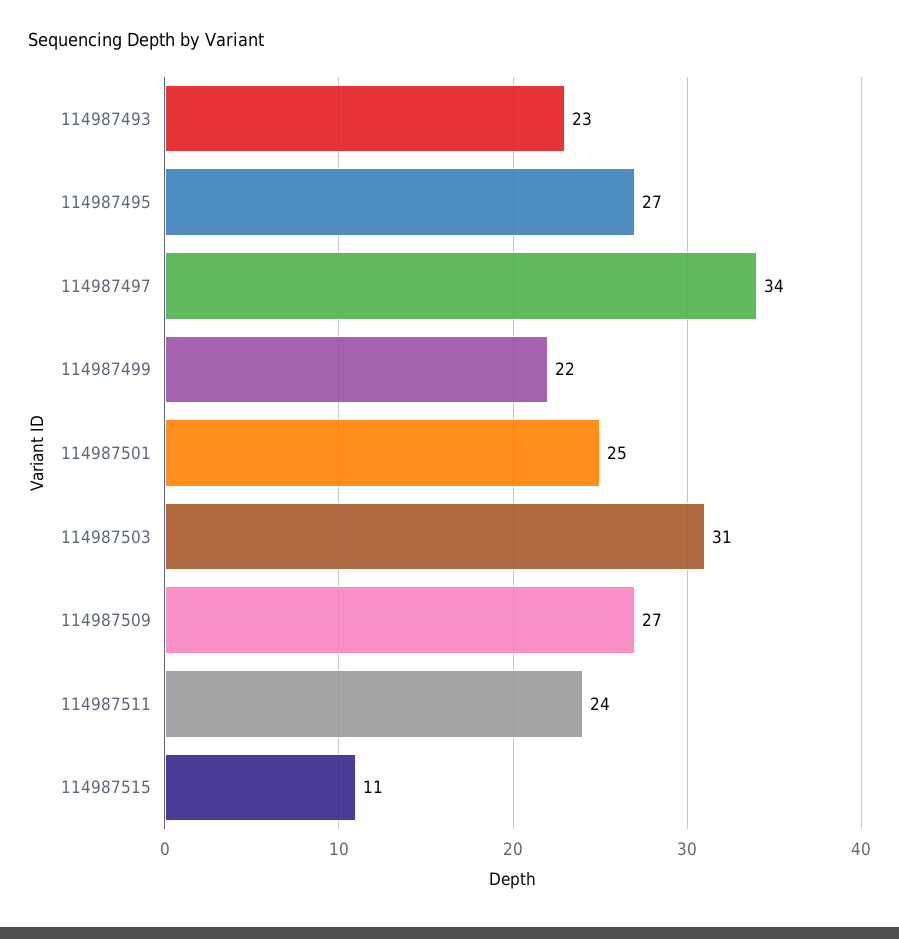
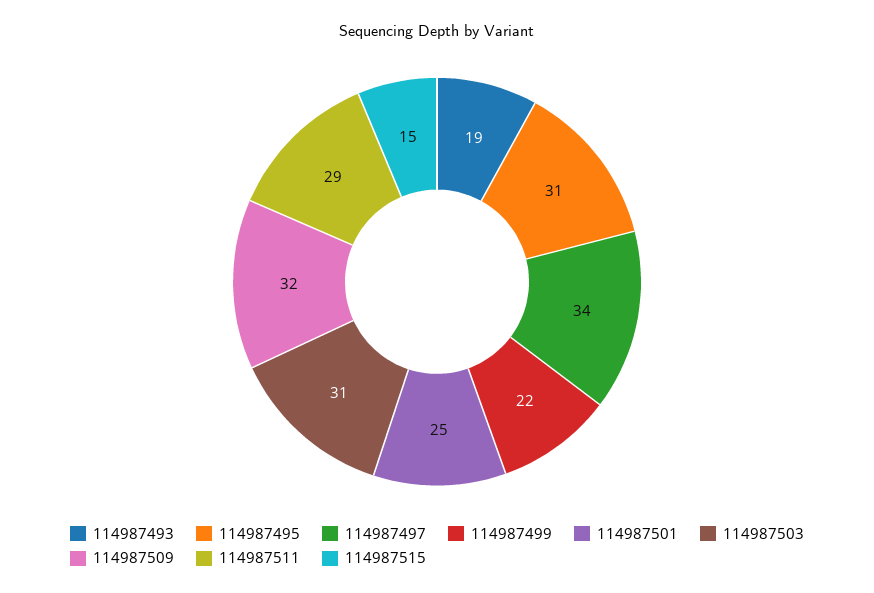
114987493: 23 -> 19
114987495: 27 -> 31
114987509: 27 -> 32
114987511: 24 -> 29
114987515: 11 -> 15

